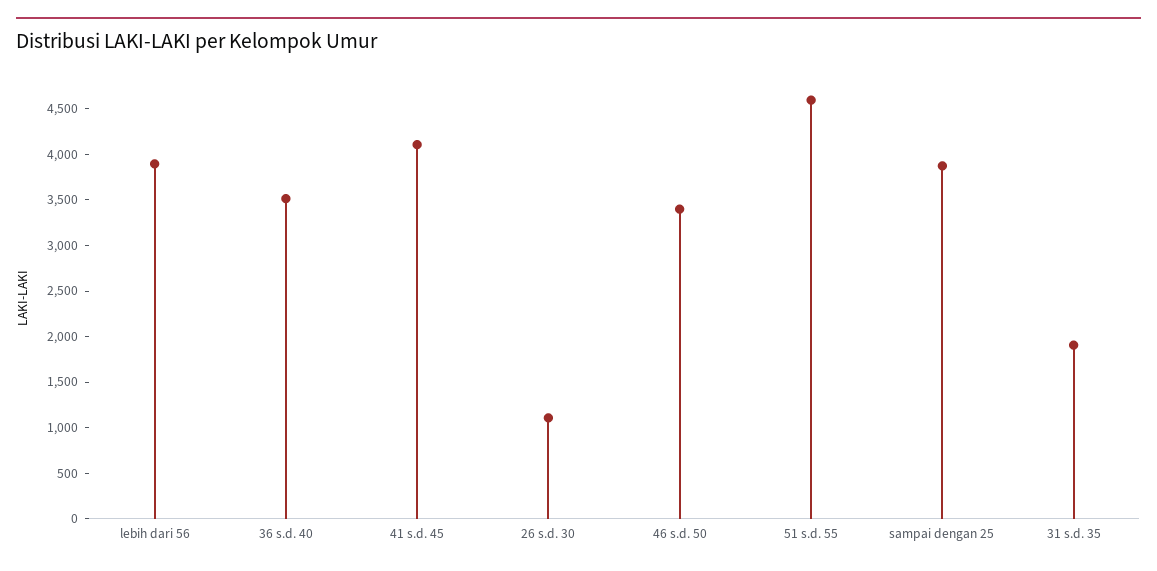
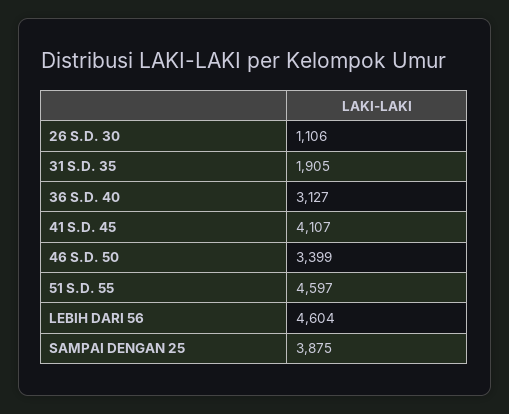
lebih dari 56: 3900 -> 4604
36 s.d. 40: 3500 -> 3127

